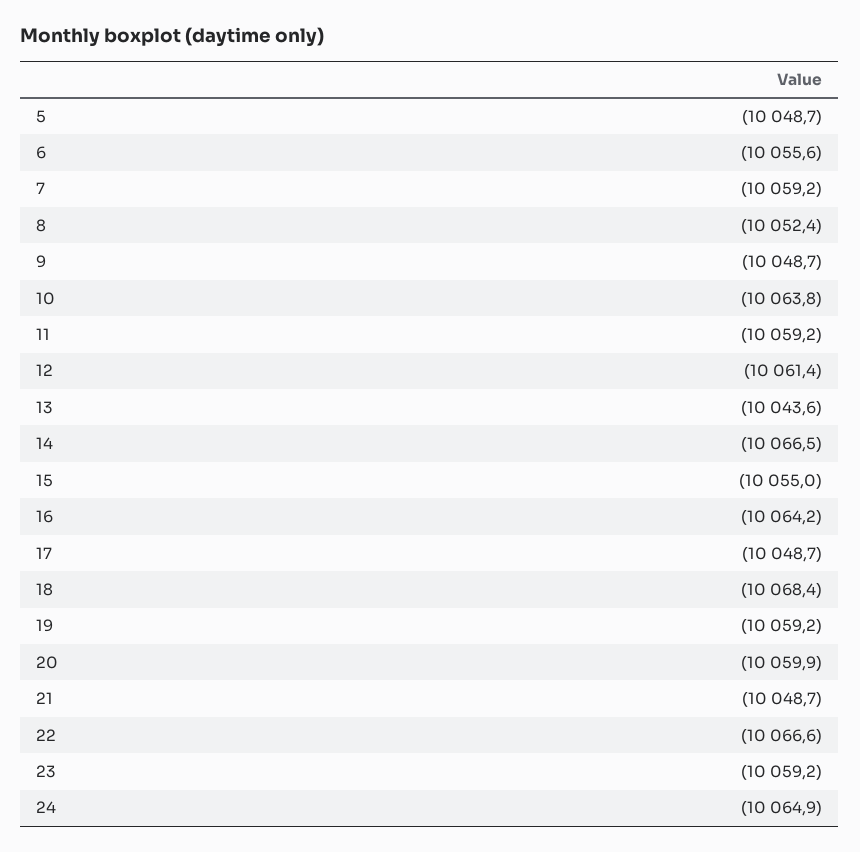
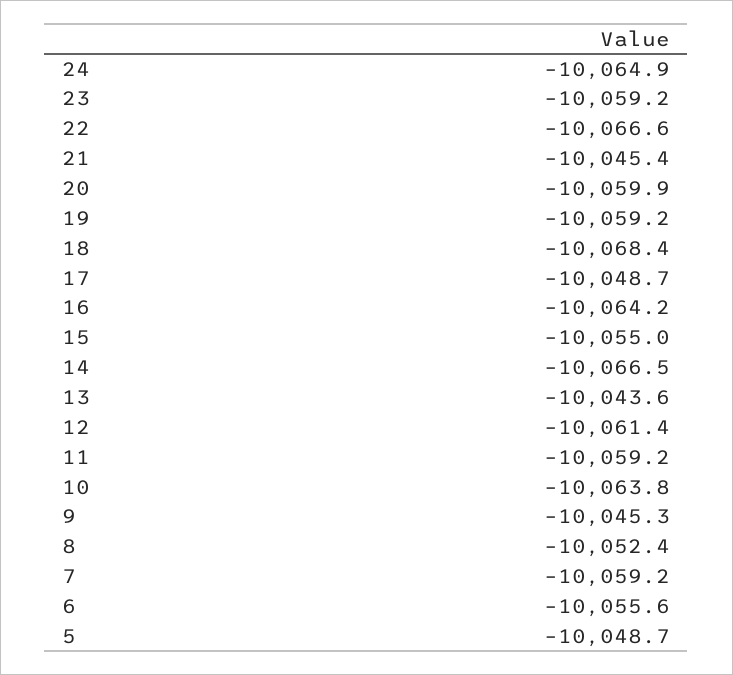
9: -10048.7 -> -10045.3
21: -10048.7 -> -10045.4

